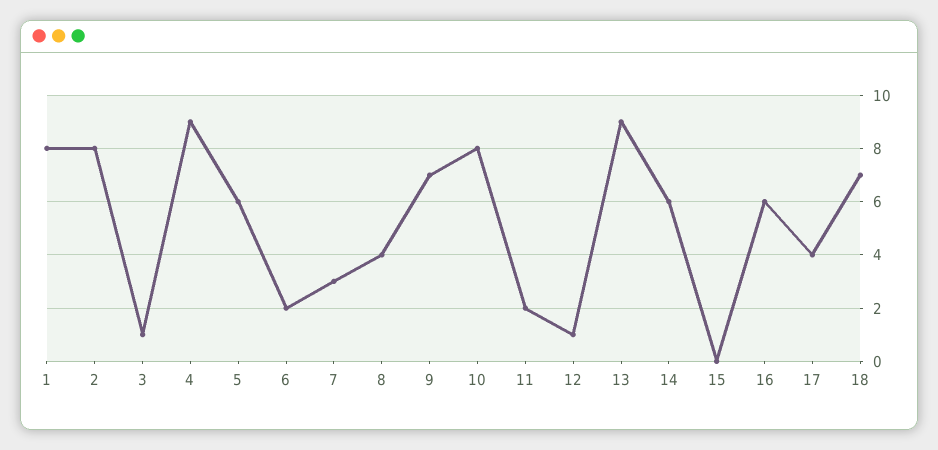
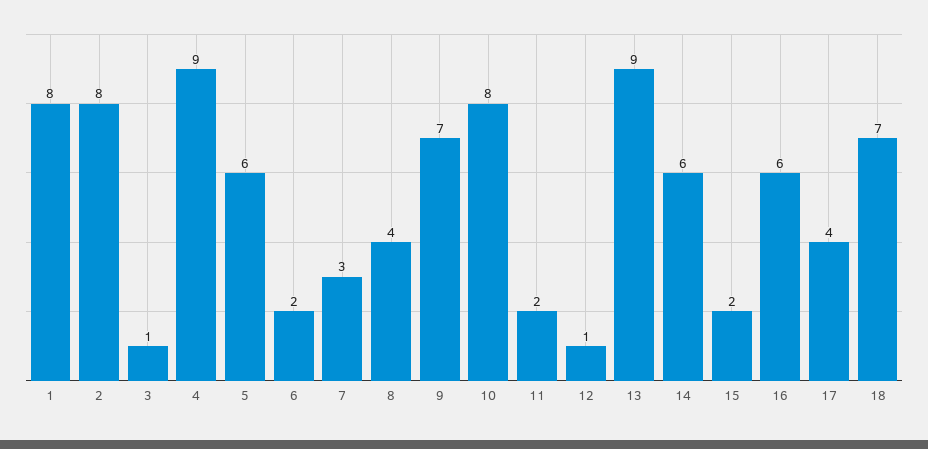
15: 0 -> 2

